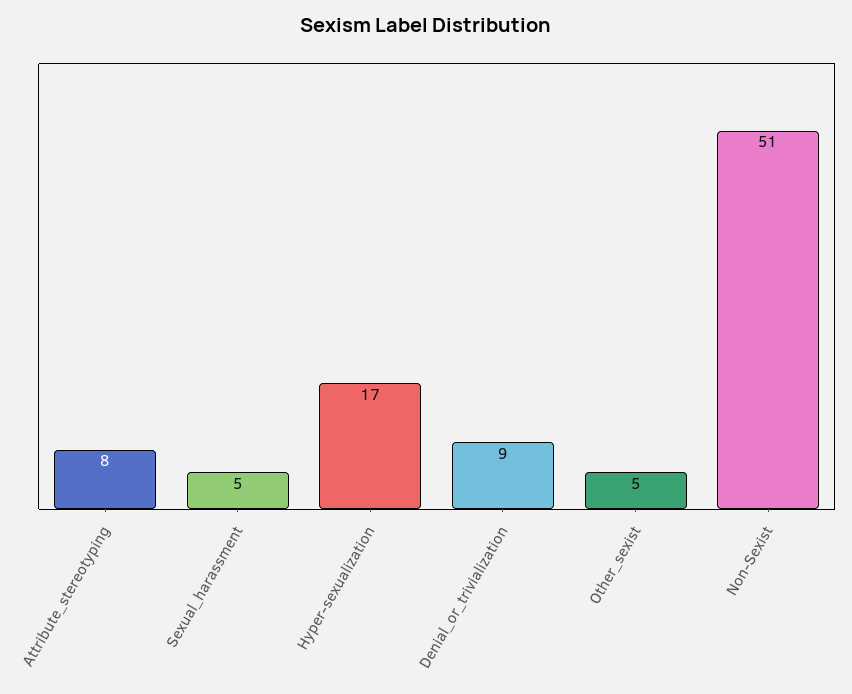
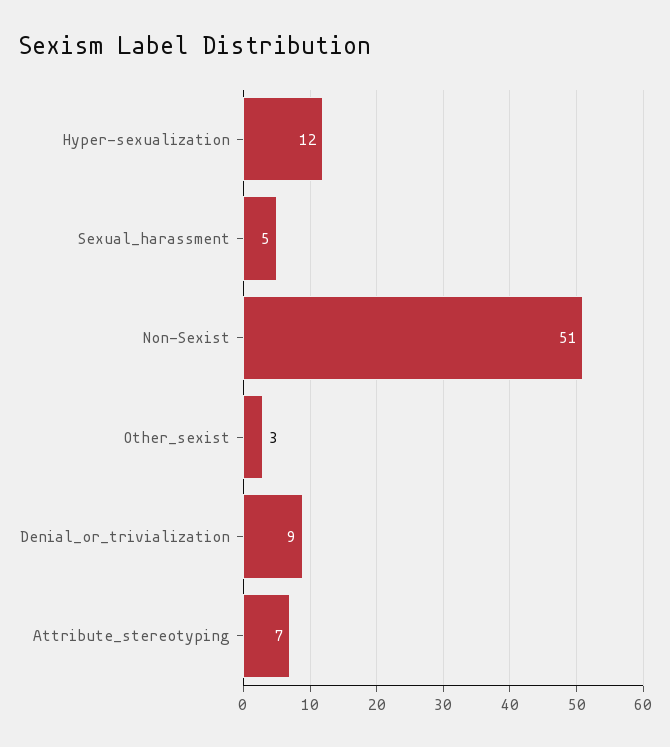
Attribute_stereotyping: 8 -> 7
Hyper-sexualization: 17 -> 12
Other_sexist: 5 -> 3

